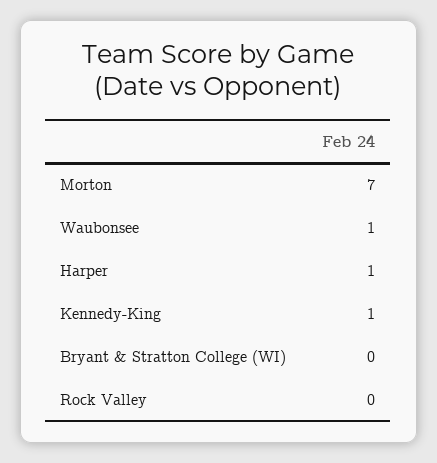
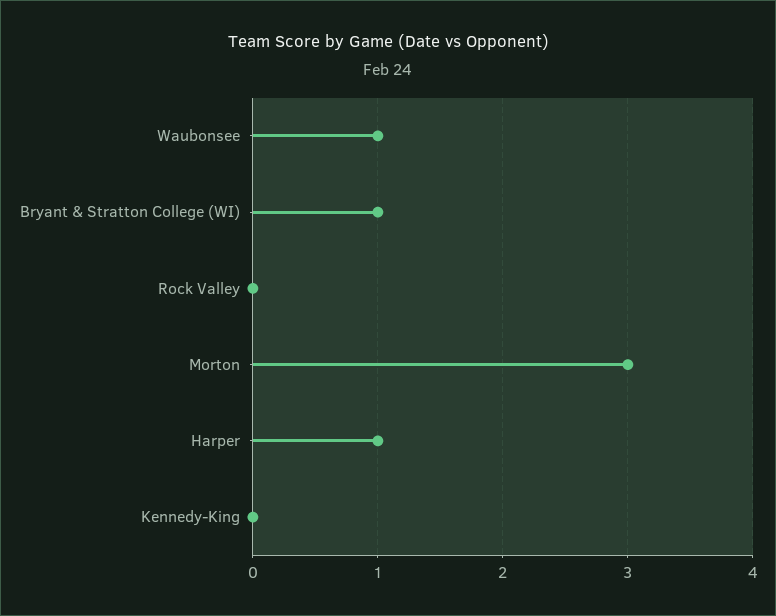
Morton: 7 -> 3
Kennedy-King: 1 -> 0
Bryant & Stratton College (WI): 0 -> 1

